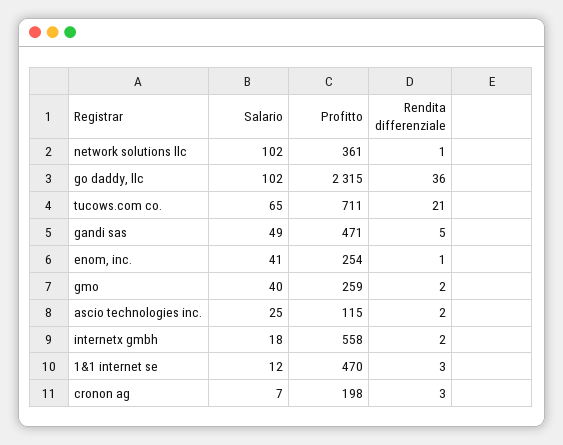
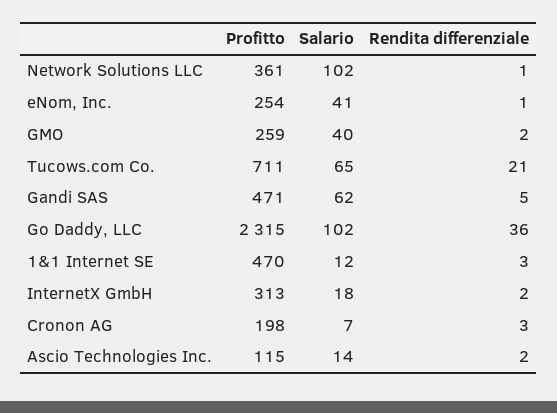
Salario, gandi sas: 49 -> 62
Salario, ascio technologies inc.: 25 -> 14
Profitto, internetx gmbh: 558 -> 313

